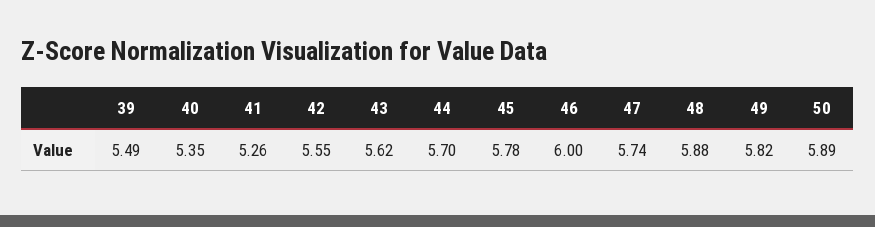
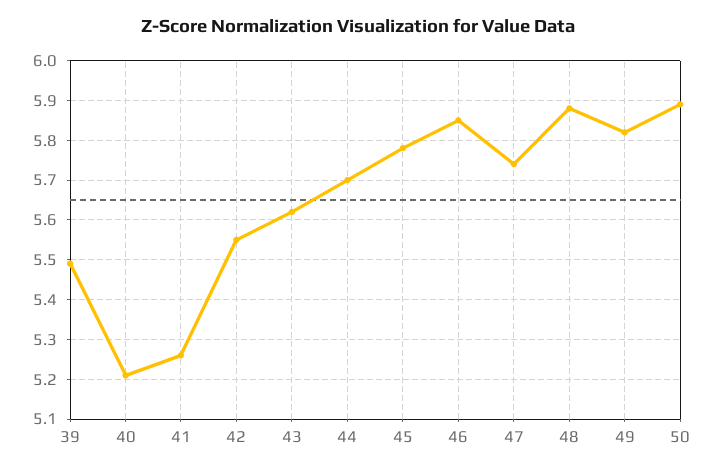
40: 5.35 -> 5.2
46: 6 -> 5.85

